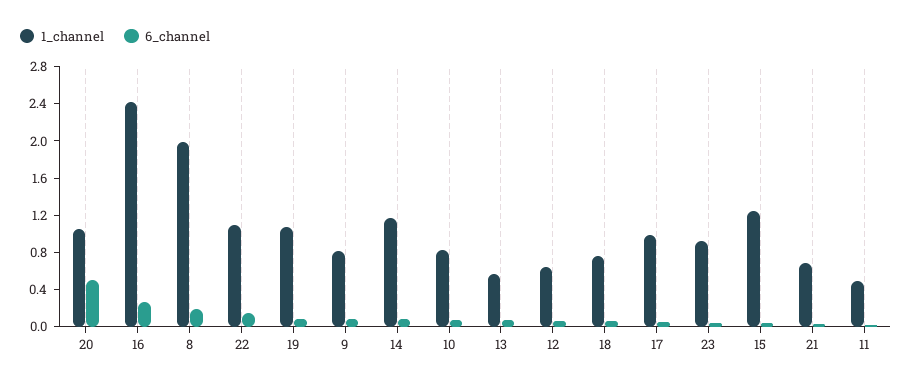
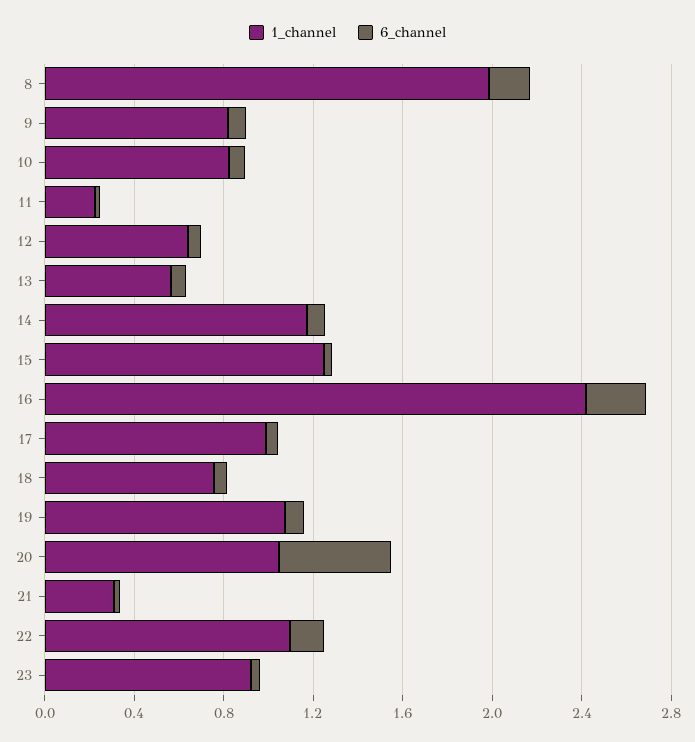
1_channel, 21: 0.7 -> 0.3
1_channel, 11: 0.5 -> 0.2

